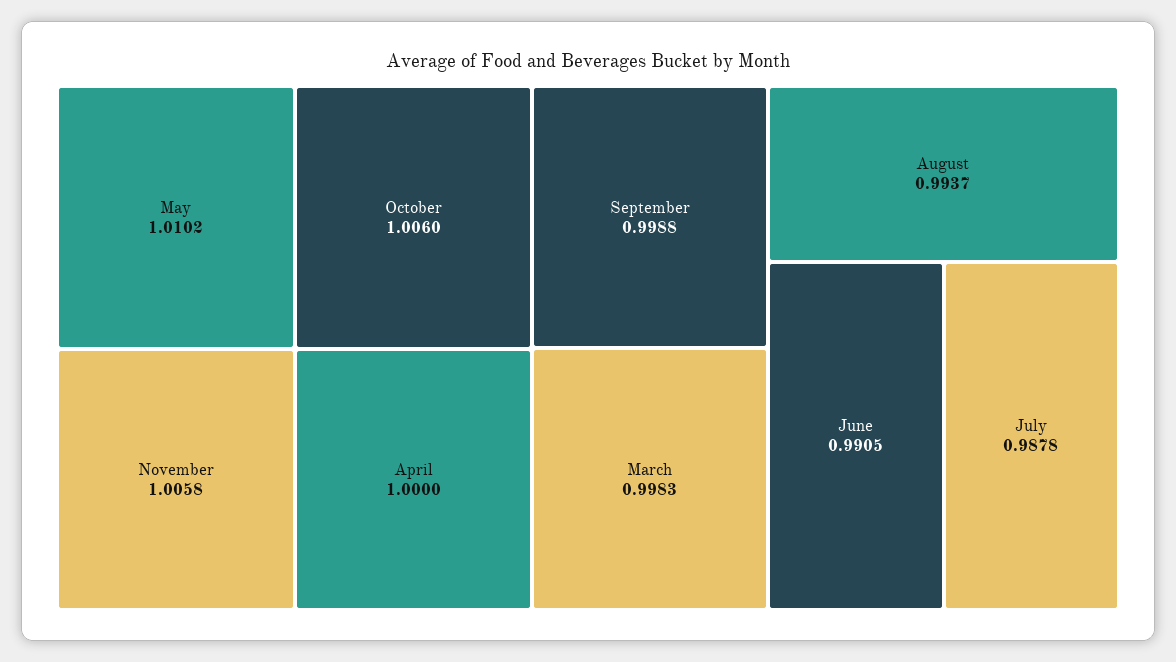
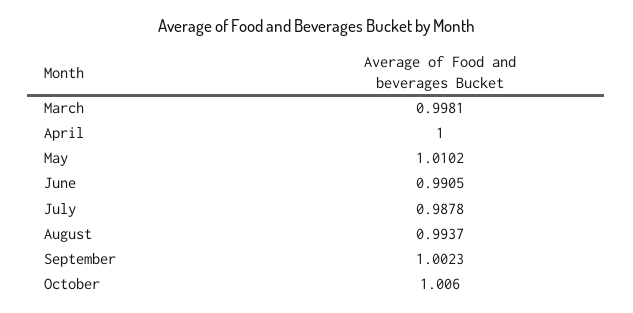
November: 1.0058 -> none
September: 0.9988 -> 1.0023
March: 0.9983 -> 0.9981

